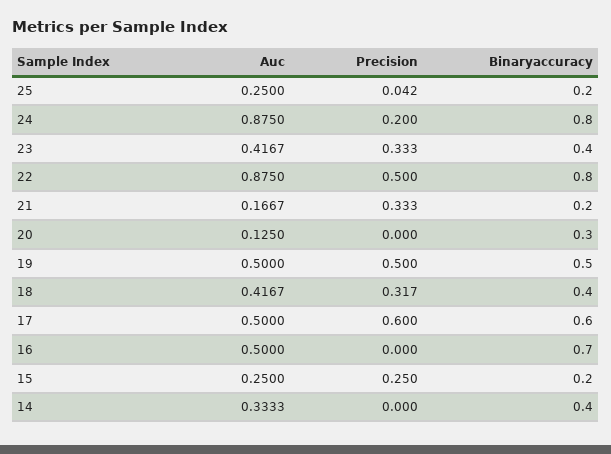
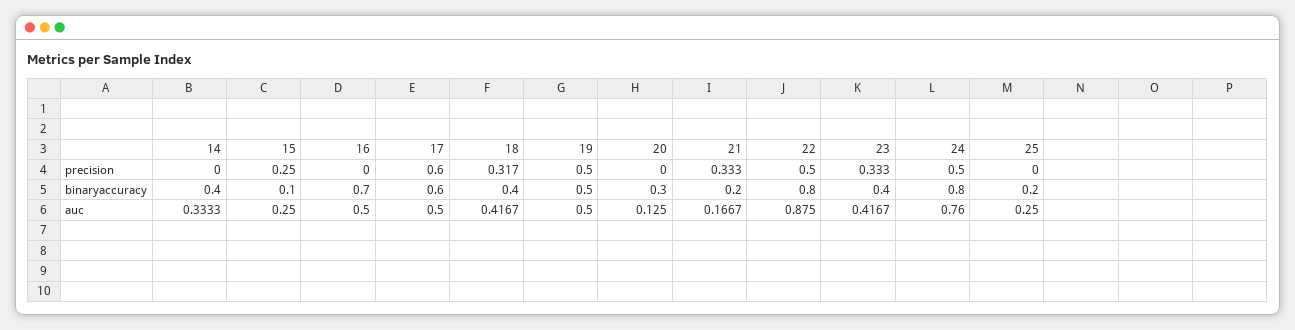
Precision, 25: 0.042 -> 0
Auc, 24: 0.875 -> 0.76
Precision, 24: 0.2 -> 0.5
Binaryaccuracy, 15: 0.2 -> 0.1

